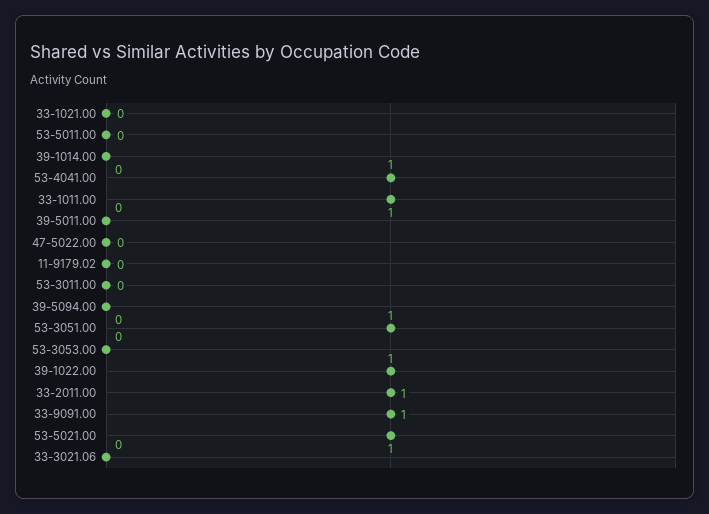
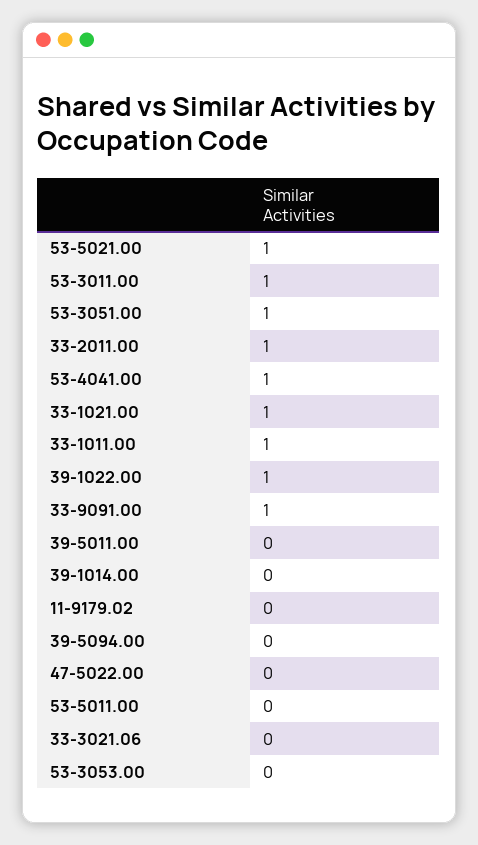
33-1021.00: 0 -> 1
53-3011.00: 0 -> 1

